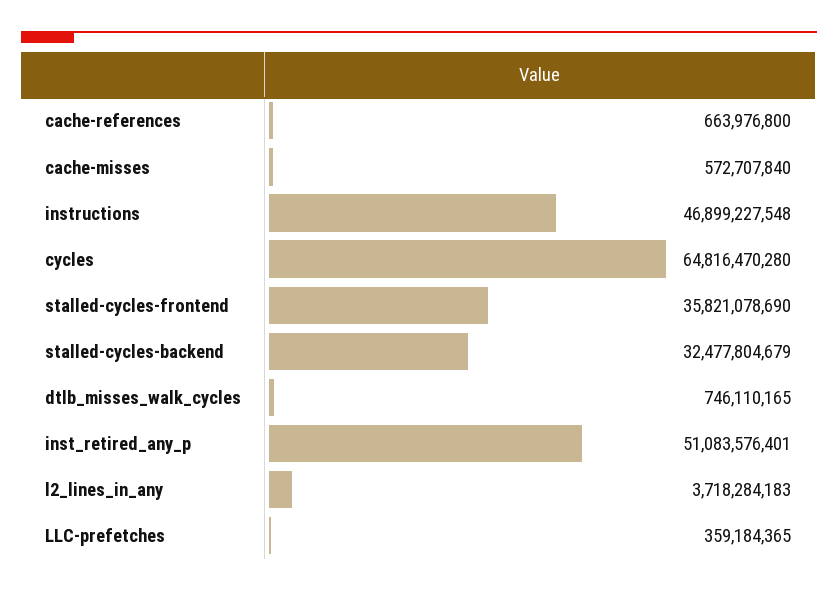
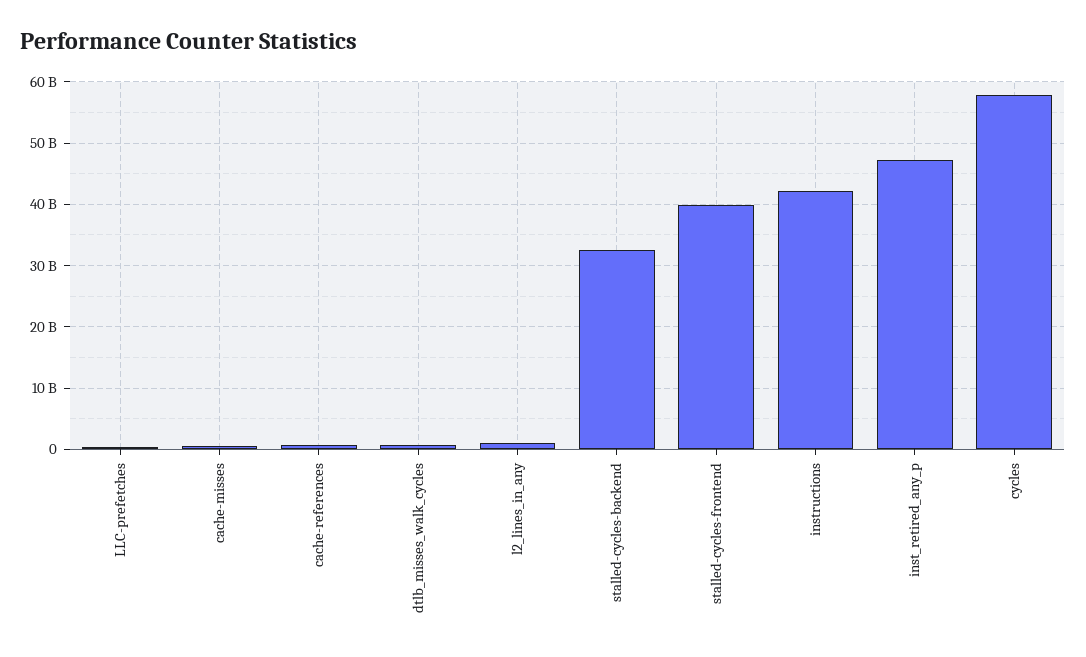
instructions: 46899227548 -> 42000000000
cycles: 64816470280 -> 58000000000
stalled-cycles-frontend: 35821078690 -> 40000000000
inst_retired_any_p: 51083576401 -> 47000000000
l2_lines_in_any: 3718284183 -> 1000000000

